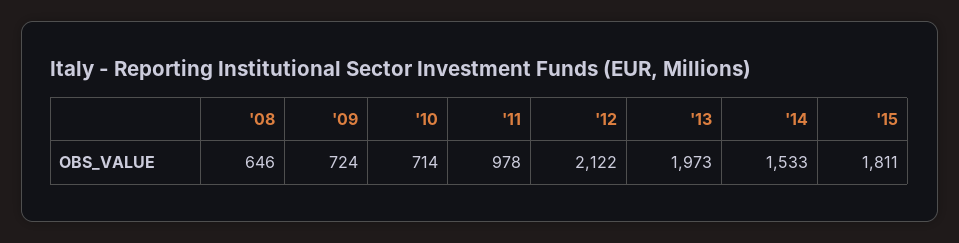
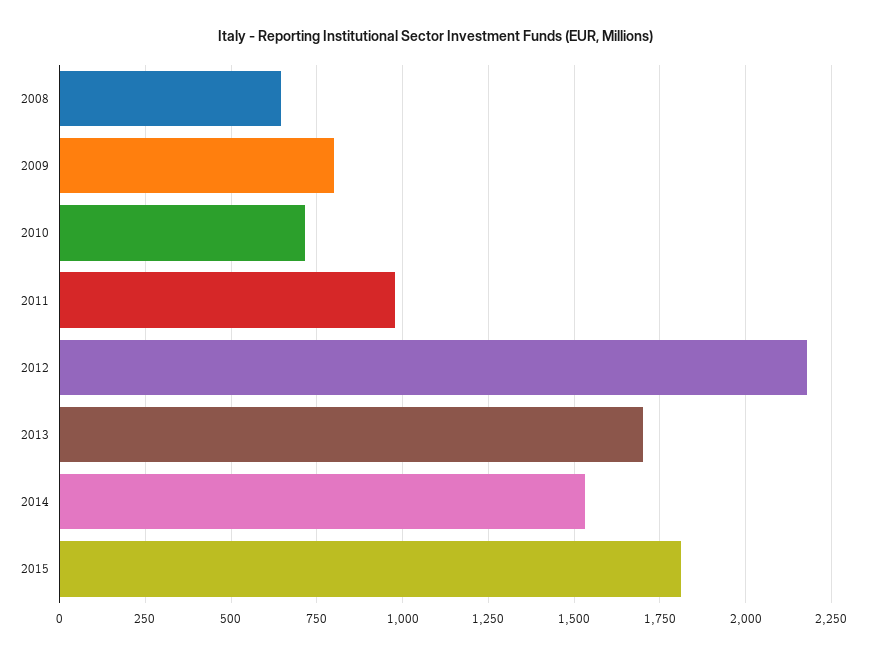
'09: 724 -> 800
'12: 2122 -> 2175
'13: 1973 -> 1700

